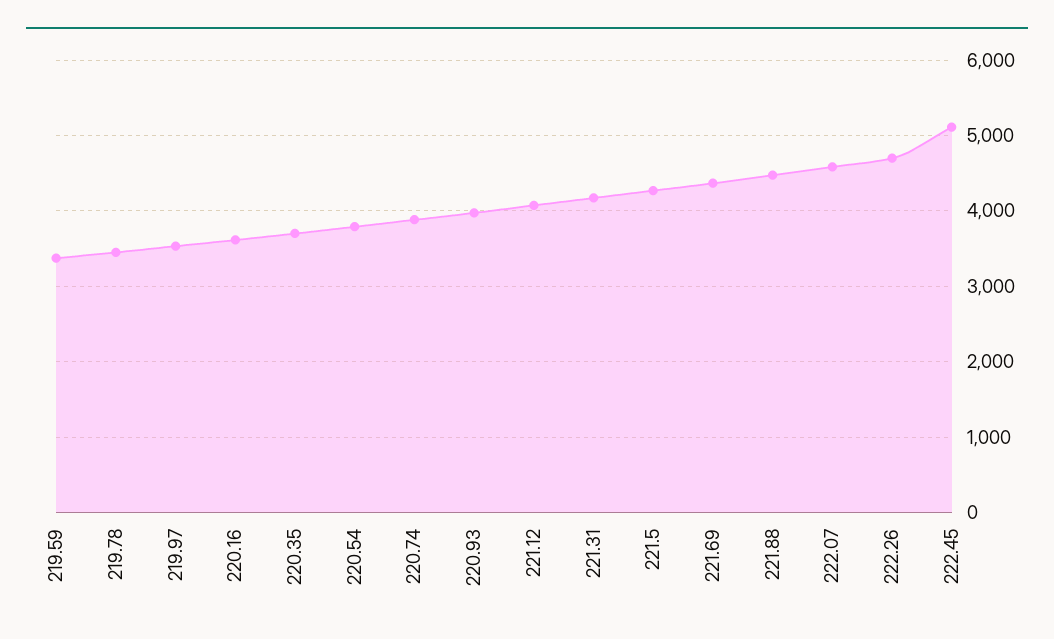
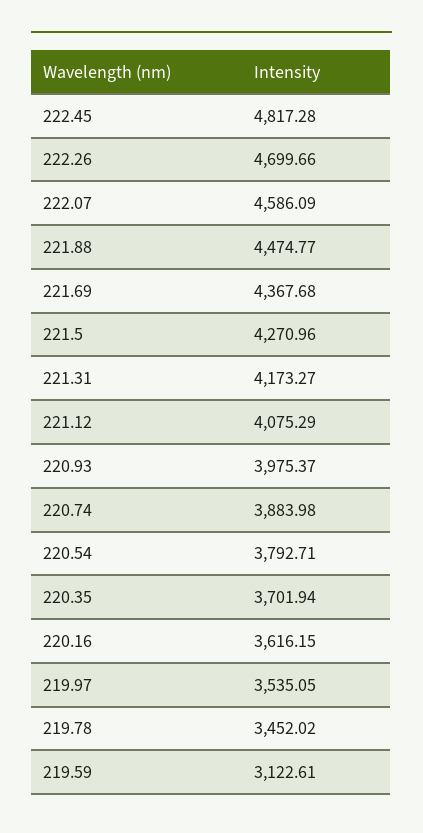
219.59: 3400 -> 3122.61
222.45: 5100 -> 4817.28

